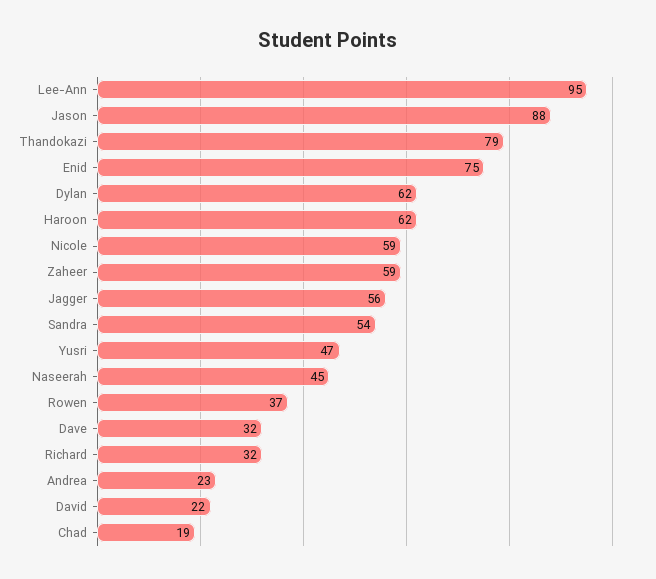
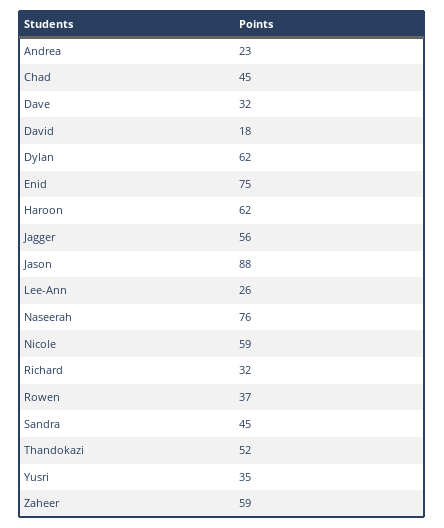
Lee-Ann: 95 -> 26
Thandokazi: 79 -> 52
Sandra: 54 -> 45
Yusri: 47 -> 35
Naseerah: 45 -> 76
David: 22 -> 18
Chad: 19 -> 45

